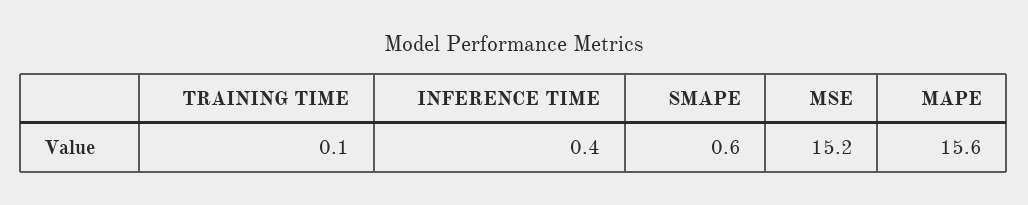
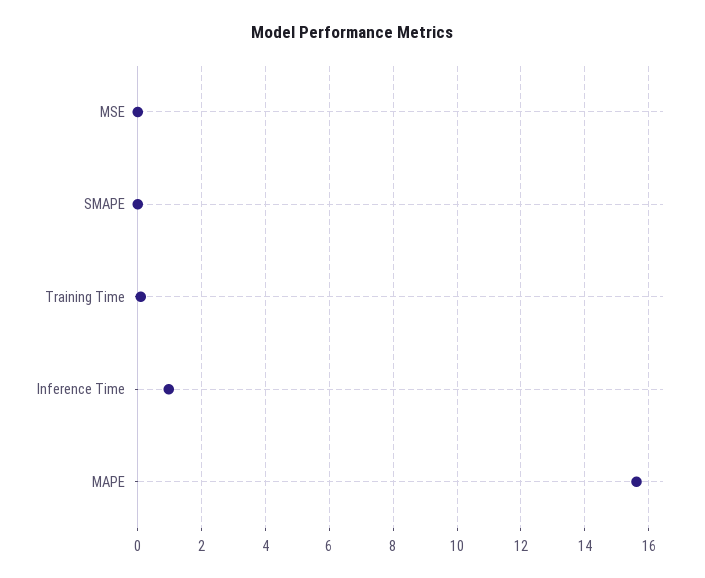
INFERENCE TIME: 0.4 -> 1
SMAPE: 0.6 -> 0
MSE: 15.2 -> 0

